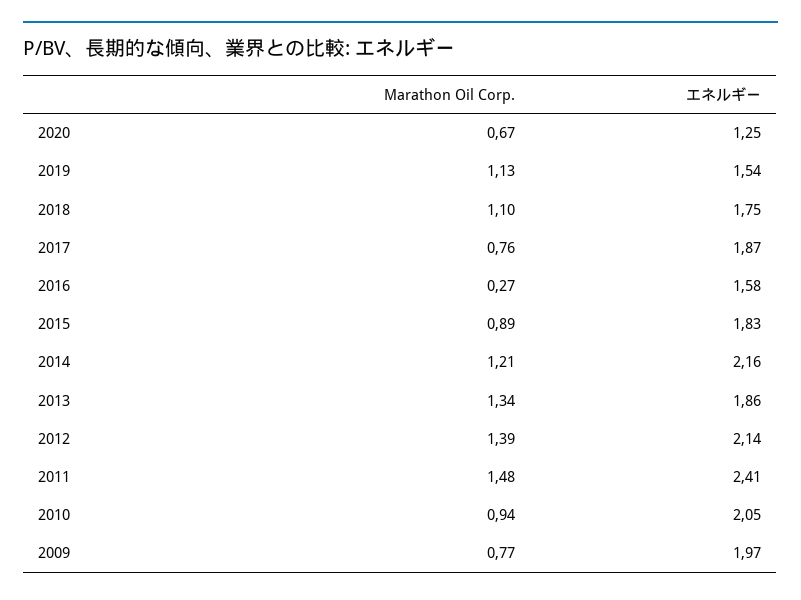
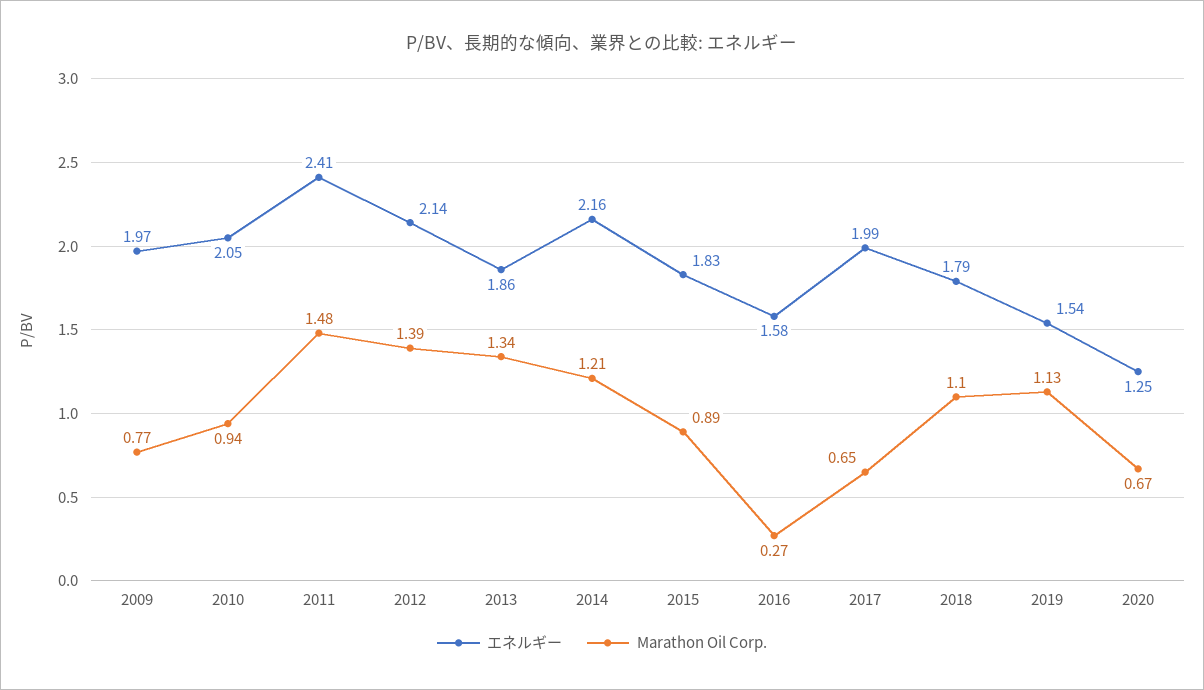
エネルギー, 2018: 1.75 -> 1.79
Marathon Oil Corp., 2017: 0.76 -> 0.65
エネルギー, 2017: 1.87 -> 1.99

